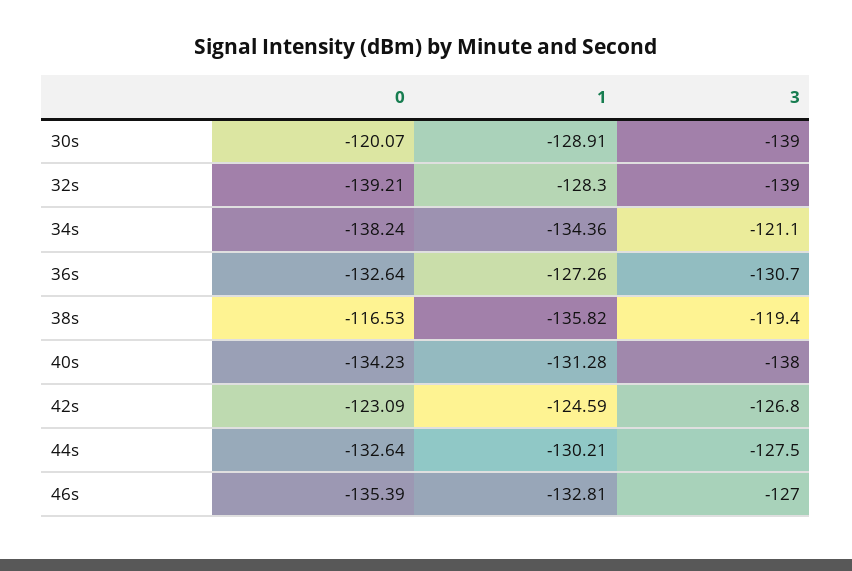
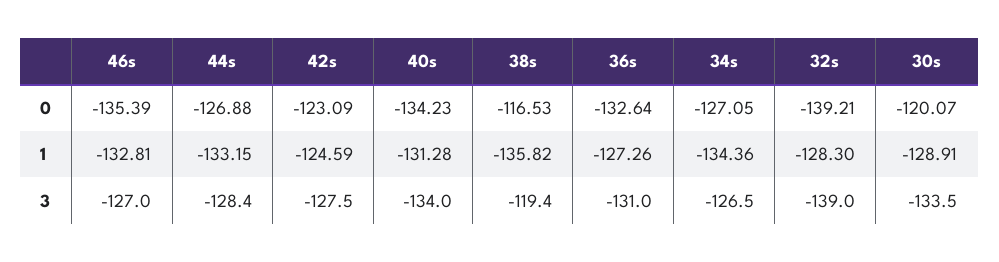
3, 30s: -139 -> -133.5
0, 34s: -138.24 -> -127.05
3, 34s: -121.1 -> -126.5
3, 36s: -130.7 -> -131
3, 40s: -138 -> -134
3, 42s: -126.8 -> -127.5
0, 44s: -132.64 -> -126.88
1, 44s: -130.21 -> -133.15
3, 44s: -127.5 -> -128.4

